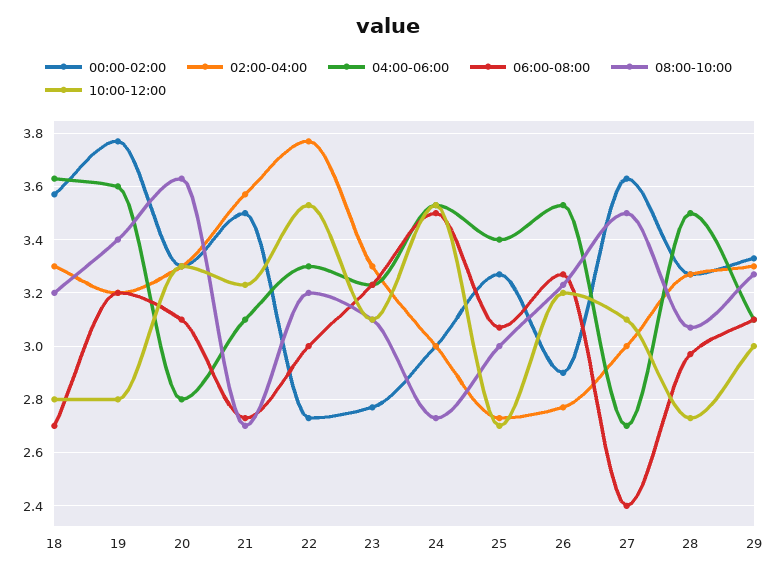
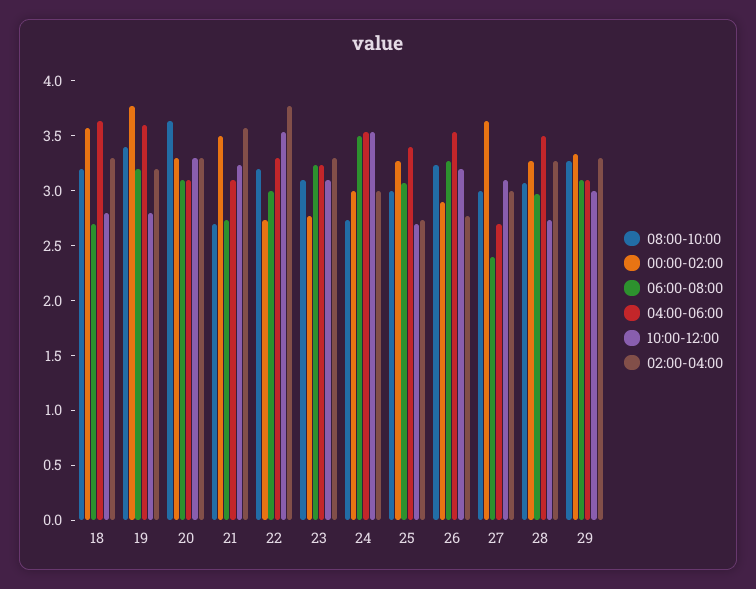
04:00-06:00, 20: 2.8 -> 3.1
08:00-10:00, 27: 3.5 -> 3

